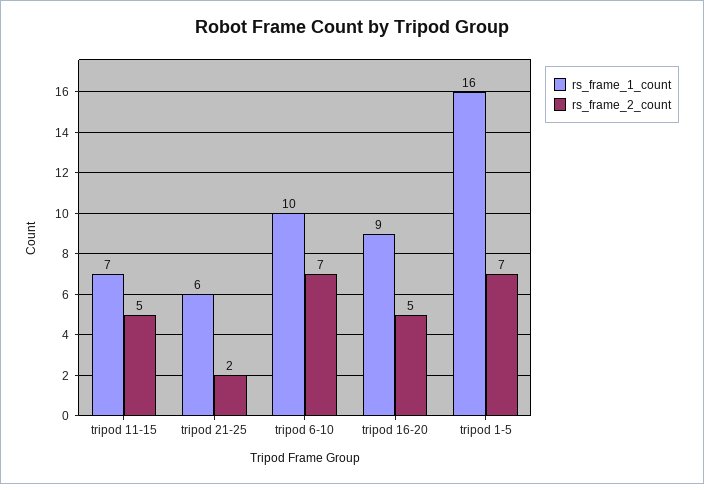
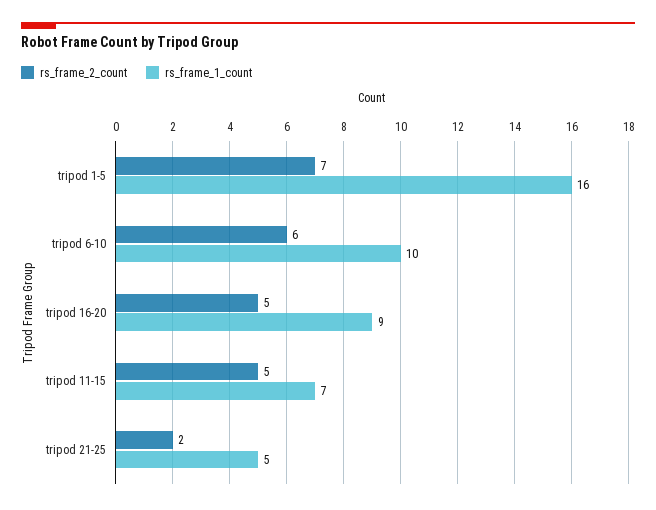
rs_frame_1_count, tripod 21-25: 6 -> 5
rs_frame_2_count, tripod 6-10: 7 -> 6

